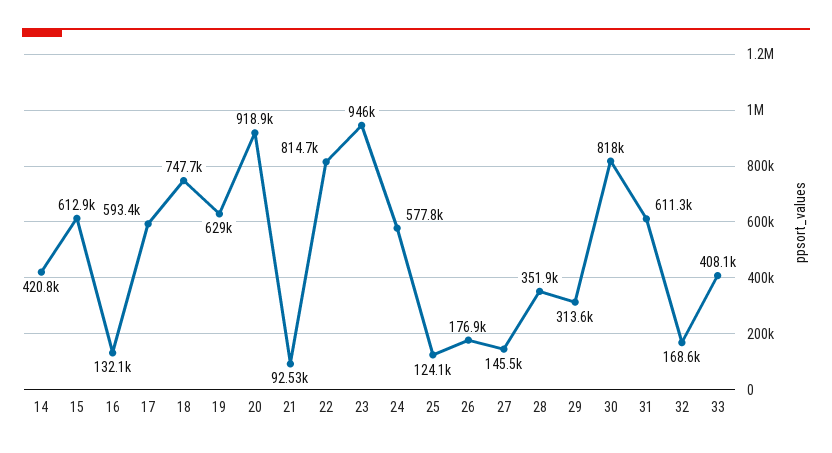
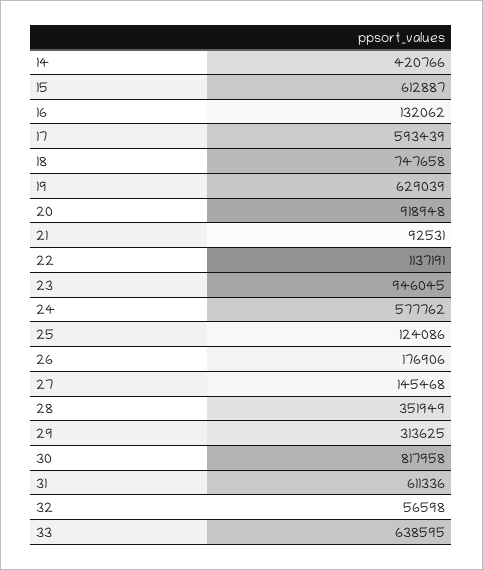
22: 814700 -> 1137191
32: 168600 -> 56598
33: 408100 -> 638595

